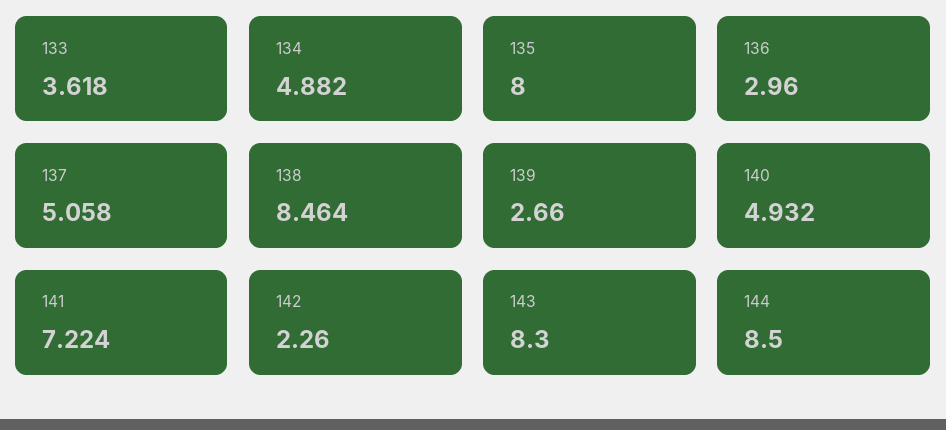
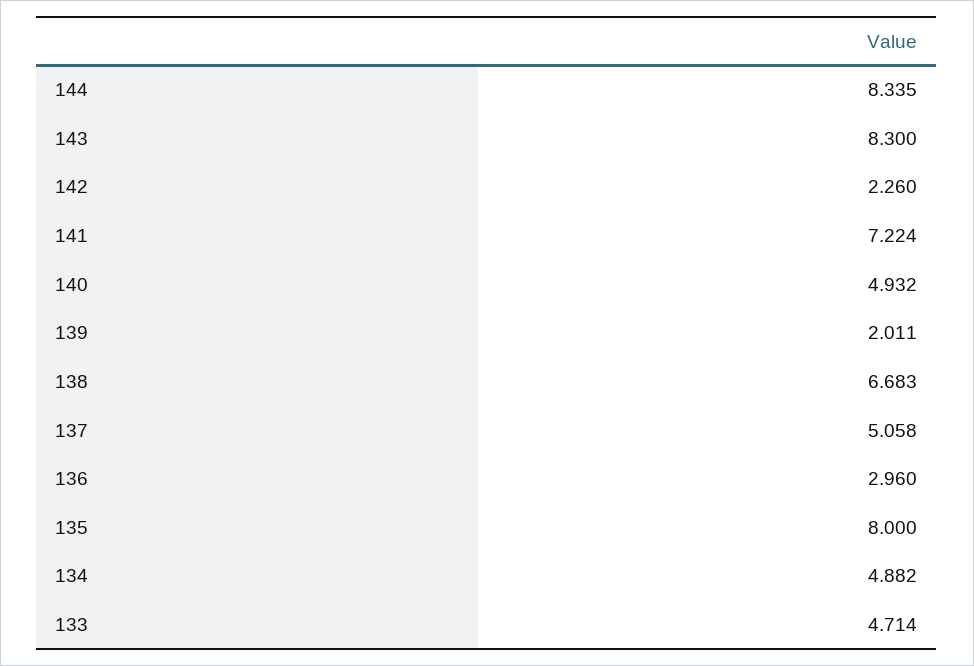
133: 3.618 -> 4.714
138: 8.464 -> 6.683
139: 2.66 -> 2.011
144: 8.5 -> 8.335

